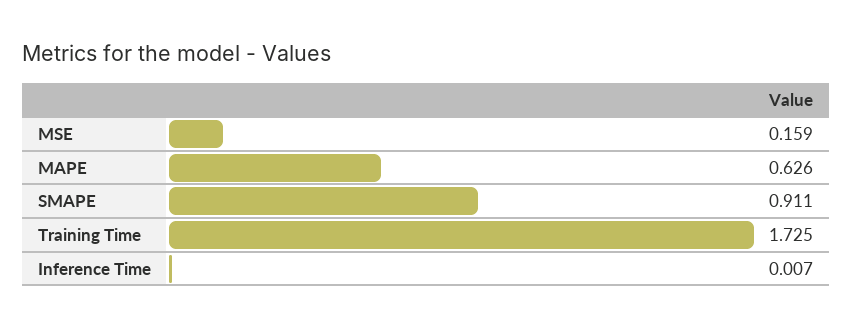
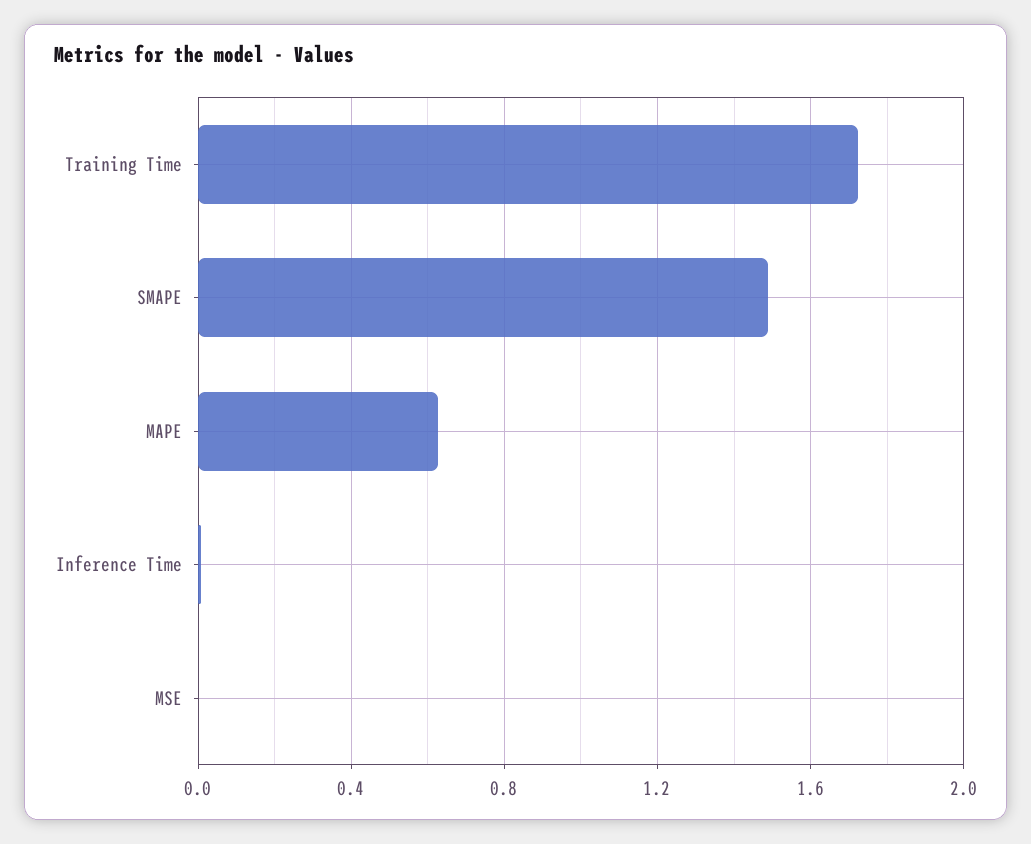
MSE: 0.159 -> 0
SMAPE: 0.911 -> 1.5

